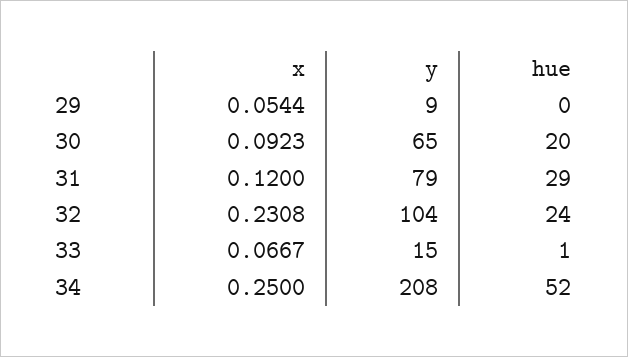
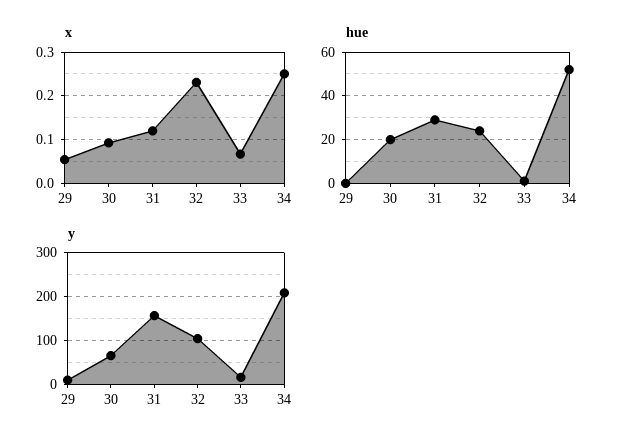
y, 31: 79 -> 160

